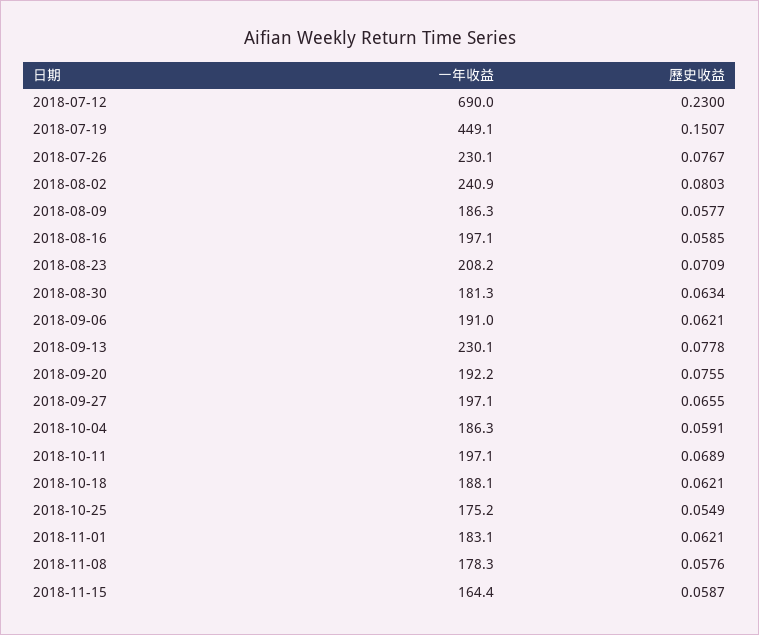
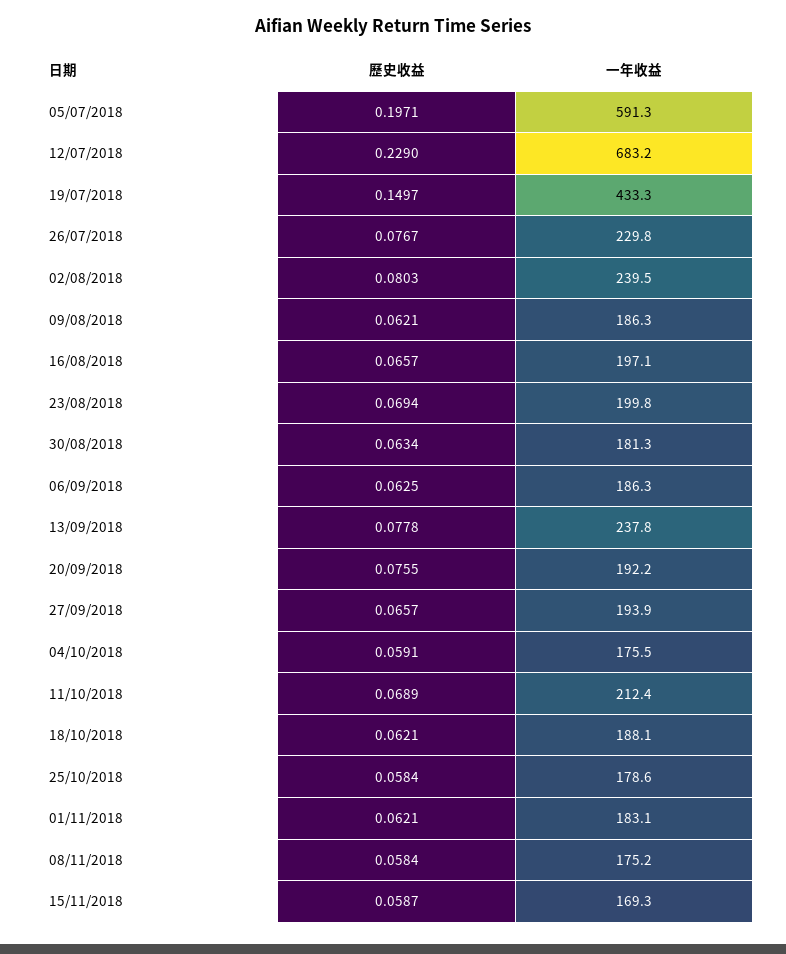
一年收益, 2018-07-12: 690 -> 683.2
歷史收益, 2018-07-12: 0.23 -> 0.229
一年收益, 2018-07-19: 449.1 -> 433.3
歷史收益, 2018-07-19: 0.1507 -> 0.1497
一年收益, 2018-07-26: 230.1 -> 229.8
一年收益, 2018-08-02: 240.9 -> 239.5
歷史收益, 2018-08-09: 0.0577 -> 0.0621
歷史收益, 2018-08-16: 0.0585 -> 0.0657
一年收益, 2018-08-23: 208.2 -> 199.8
歷史收益, 2018-08-23: 0.0709 -> 0.0694
一年收益, 2018-09-06: 191 -> 186.3
歷史收益, 2018-09-06: 0.0621 -> 0.0625
一年收益, 2018-09-13: 230.1 -> 237.8
一年收益, 2018-09-27: 197.1 -> 193.9
歷史收益, 2018-09-27: 0.0655 -> 0.0657
一年收益, 2018-10-04: 186.3 -> 175.5
一年收益, 2018-10-11: 197.1 -> 212.4
一年收益, 2018-10-25: 175.2 -> 178.6
歷史收益, 2018-10-25: 0.0549 -> 0.0584
一年收益, 2018-11-08: 178.3 -> 175.2
歷史收益, 2018-11-08: 0.0576 -> 0.0584
一年收益, 2018-11-15: 164.4 -> 169.3
歷史收益, 05/07/2018: none -> 0.1971
一年收益, 05/07/2018: none -> 591.3

